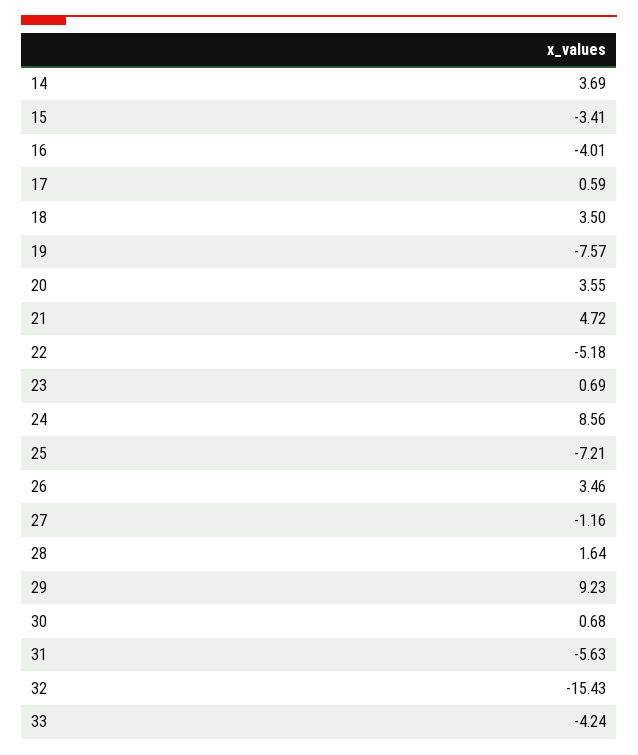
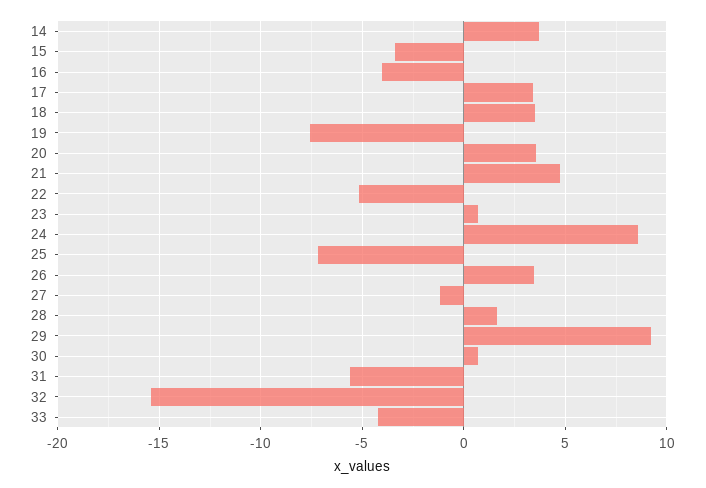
17: 0.59 -> 3.5

